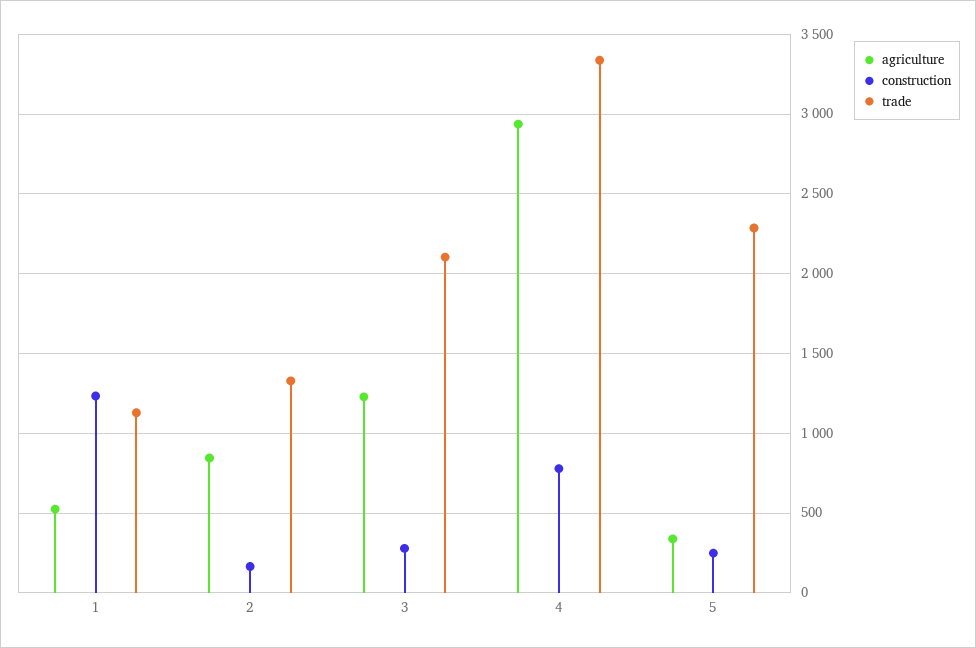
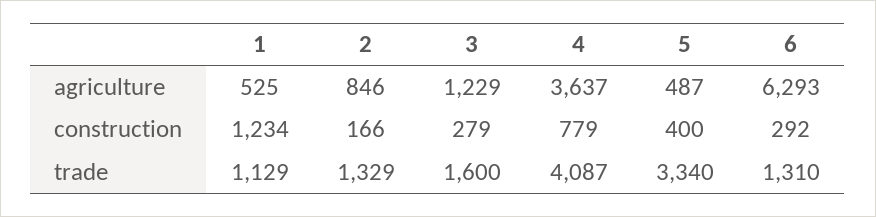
trade, 3: 2100 -> 1600
agriculture, 4: 2950 -> 3637
trade, 4: 3350 -> 4087
agriculture, 5: 350 -> 487
construction, 5: 250 -> 400
trade, 5: 2300 -> 3340
agriculture, 6: none -> 6293
construction, 6: none -> 292
trade, 6: none -> 1310

